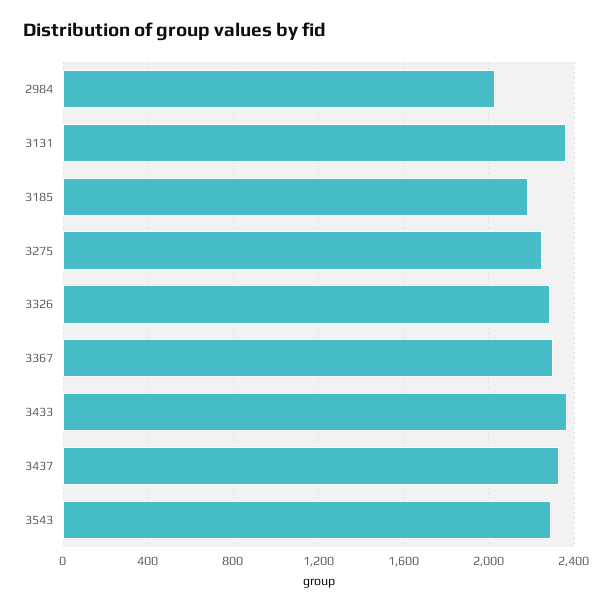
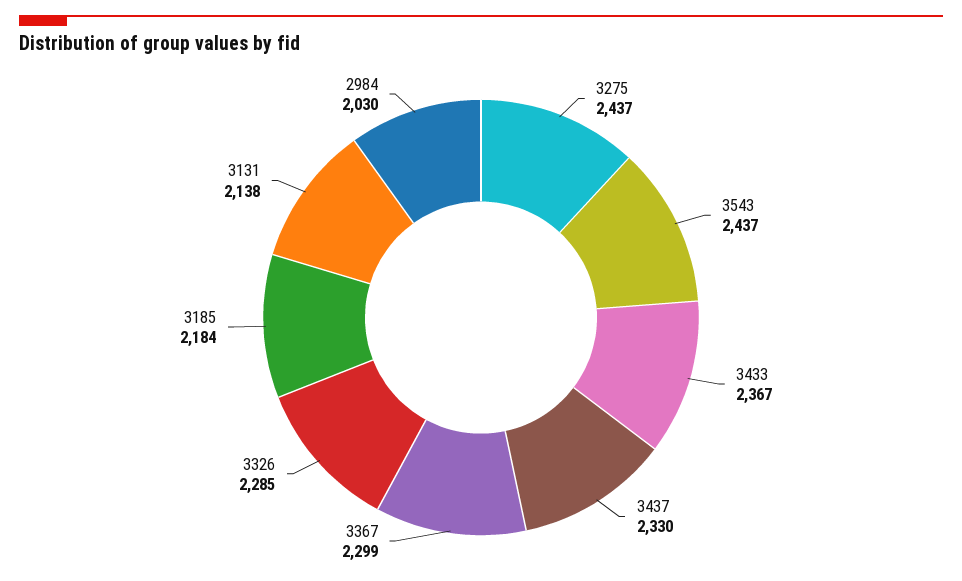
3131: 2350 -> 2138
3275: 2250 -> 2437
3543: 2300 -> 2437

